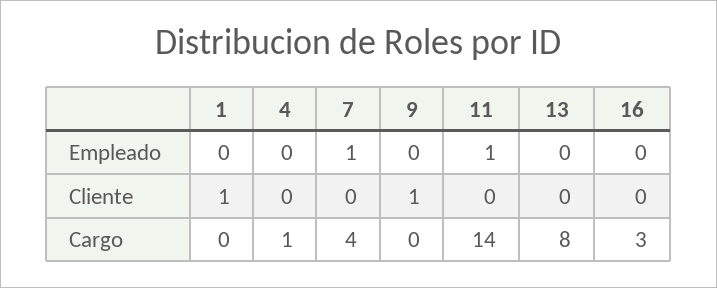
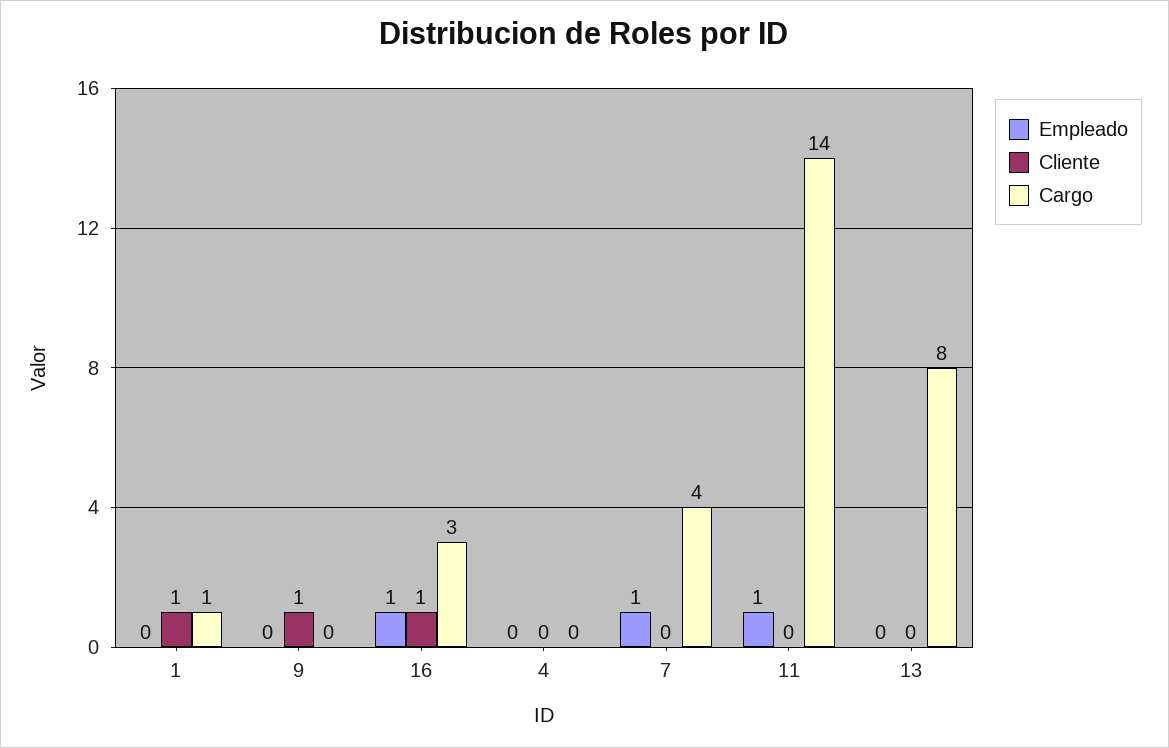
Empleado, 16: 0 -> 1
Cliente, 16: 0 -> 1
Cargo, 1: 0 -> 1
Cargo, 4: 1 -> 0

